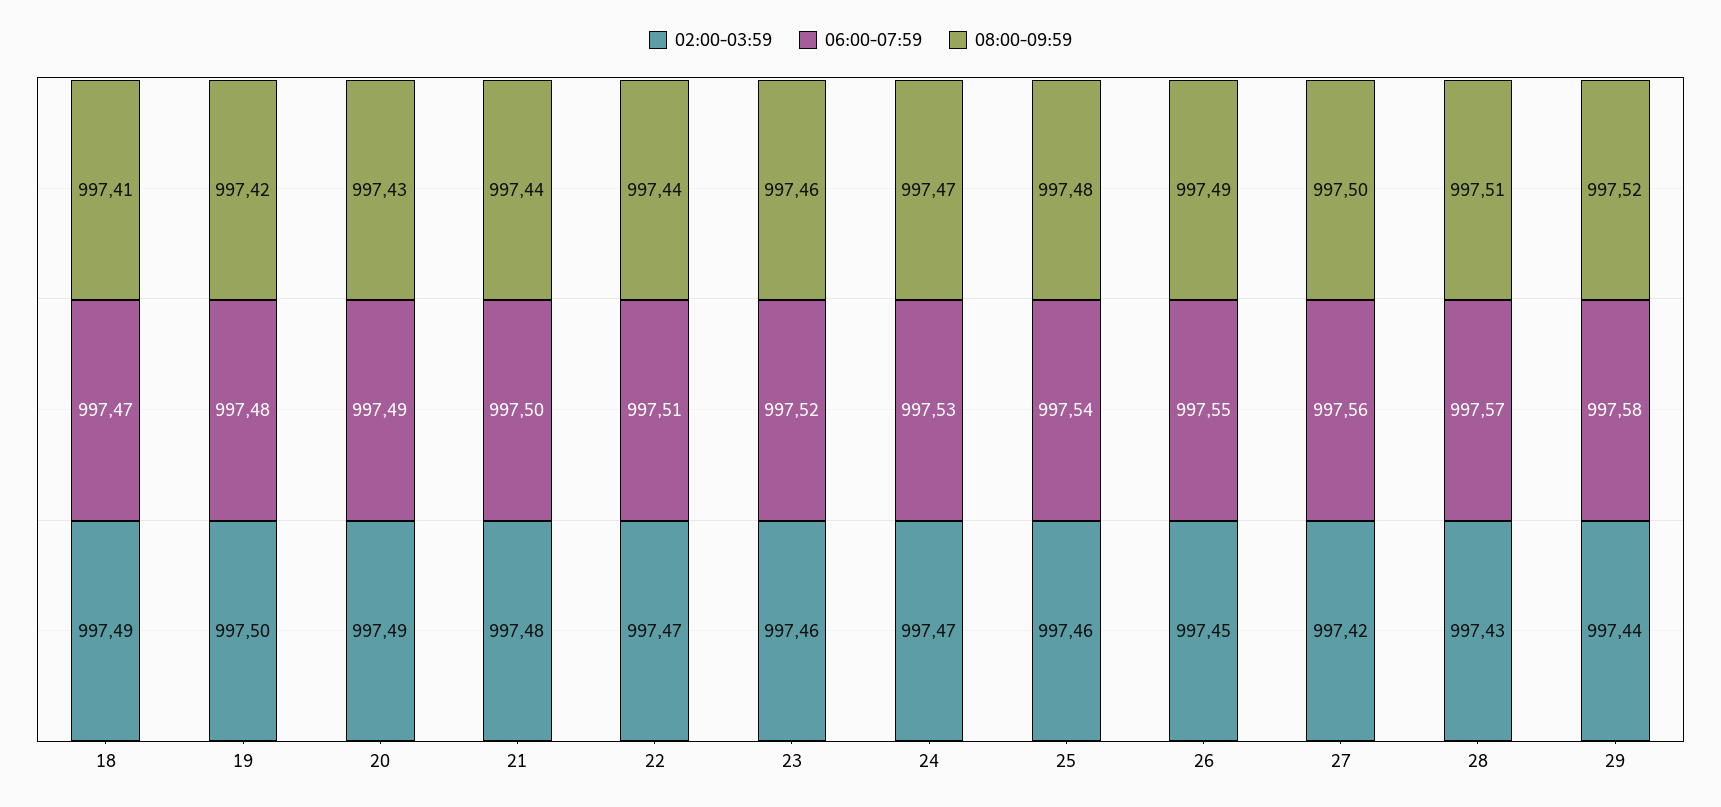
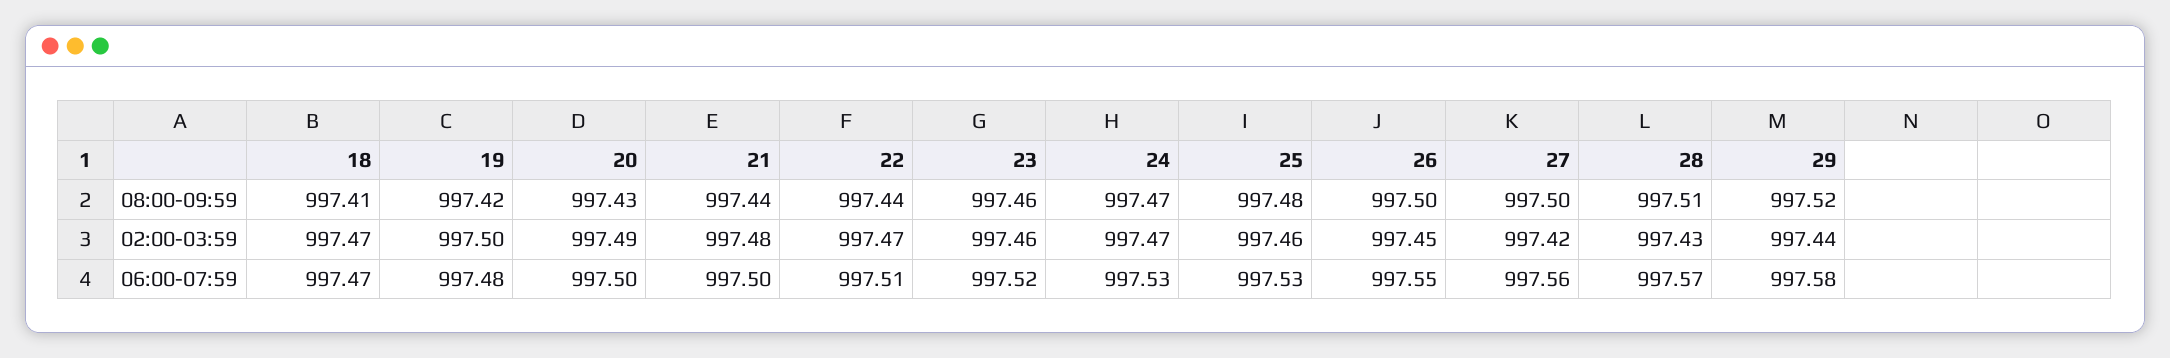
02:00-03:59, 18: 997.49 -> 997.47
06:00-07:59, 20: 997.49 -> 997.5
06:00-07:59, 25: 997.54 -> 997.53
08:00-09:59, 26: 997.49 -> 997.5

